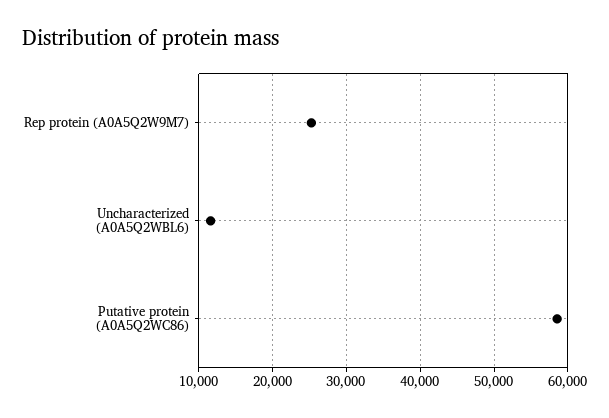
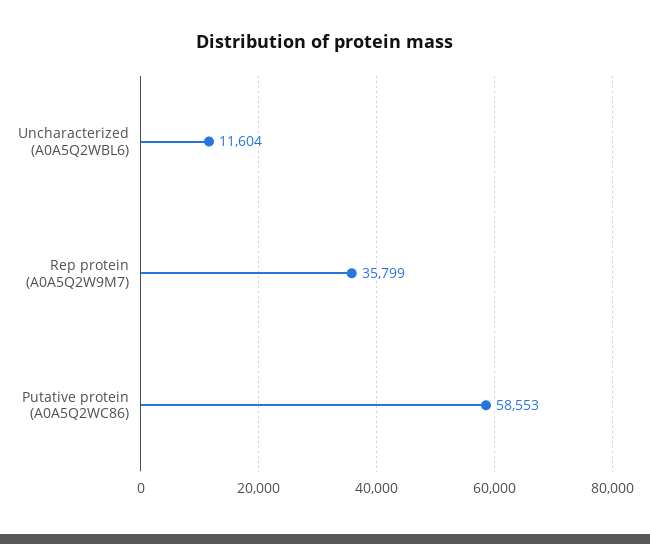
Rep protein (A0A5Q2W9M7): 25000 -> 35799

